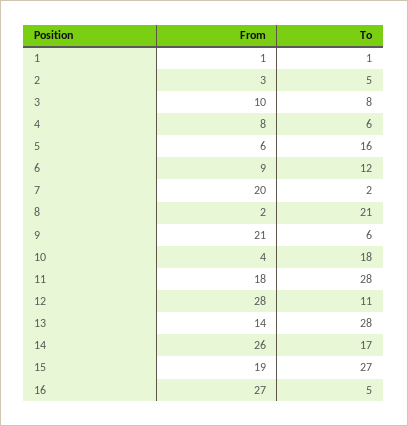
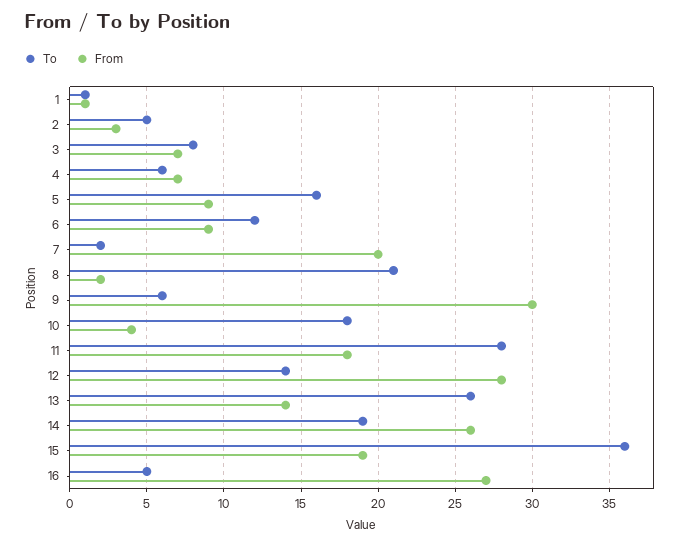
From, 3: 10 -> 7
From, 4: 8 -> 7
From, 5: 6 -> 9
From, 9: 21 -> 30
To, 12: 11 -> 14
To, 13: 28 -> 26
To, 14: 17 -> 19
To, 15: 27 -> 36

